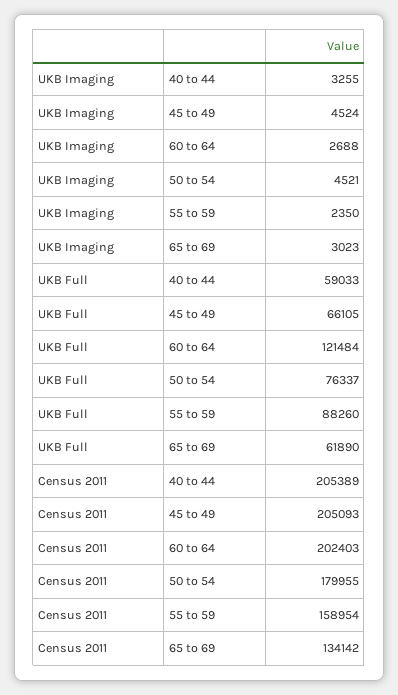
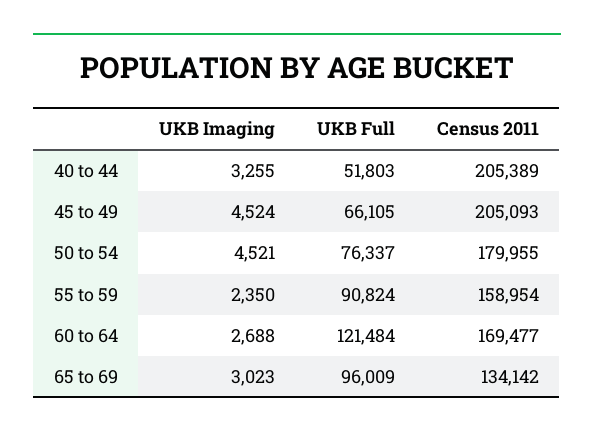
UKB Full, 40 to 44: 59033 -> 51803
UKB Full, 55 to 59: 88260 -> 90824
UKB Full, 65 to 69: 61890 -> 96009
Census 2011, 60 to 64: 202403 -> 169477

